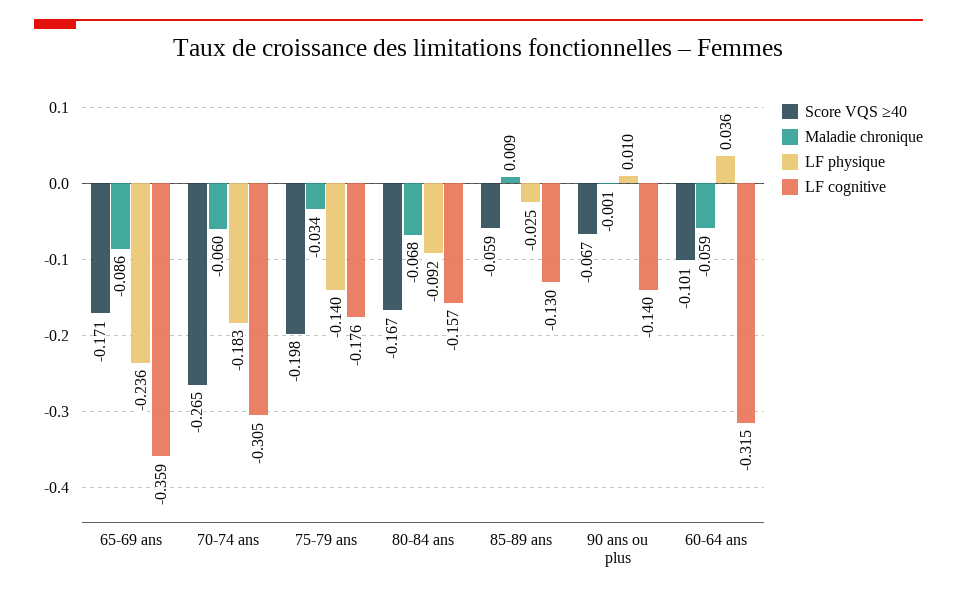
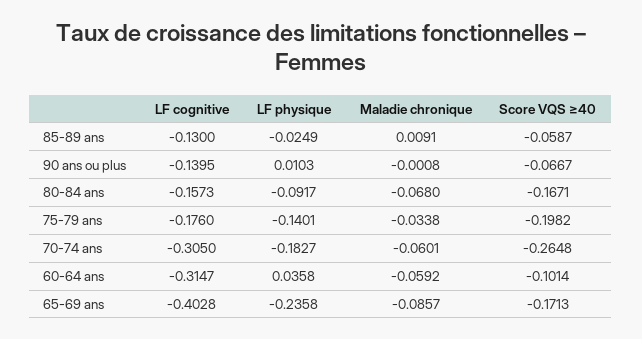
LF cognitive, 65-69 ans: -0.359 -> -0.4028

